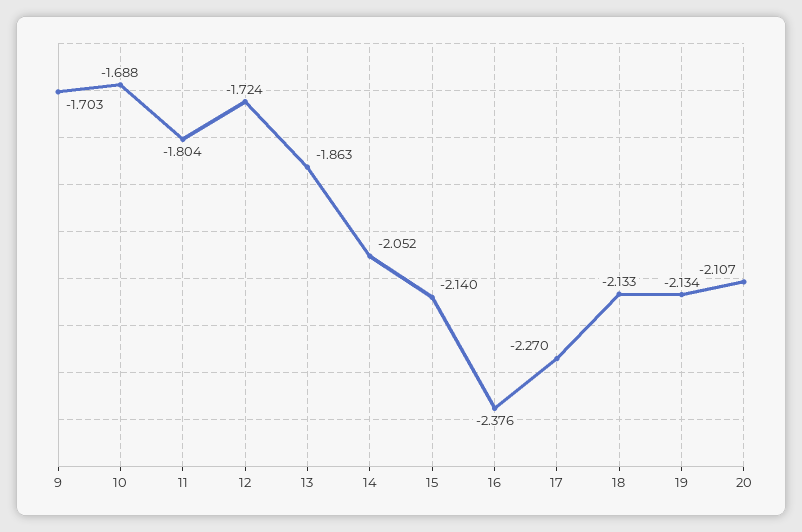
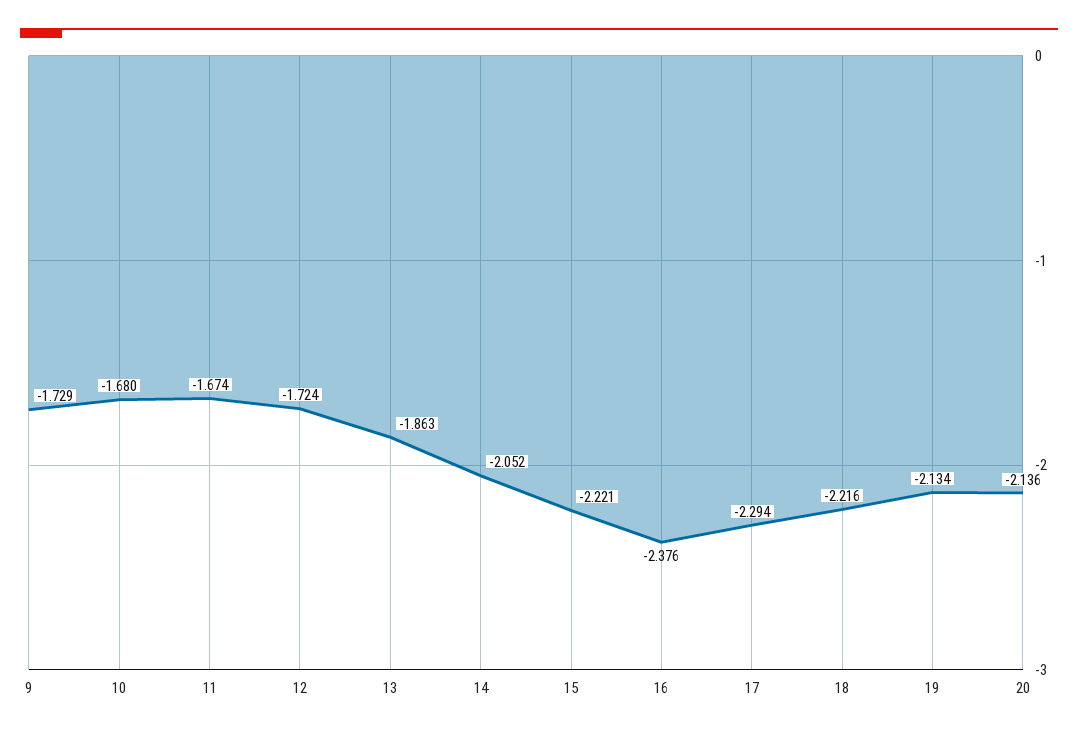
9: -1.703 -> -1.729
10: -1.688 -> -1.68
11: -1.804 -> -1.674
15: -2.14 -> -2.221
17: -2.27 -> -2.294
18: -2.133 -> -2.216
20: -2.107 -> -2.136

